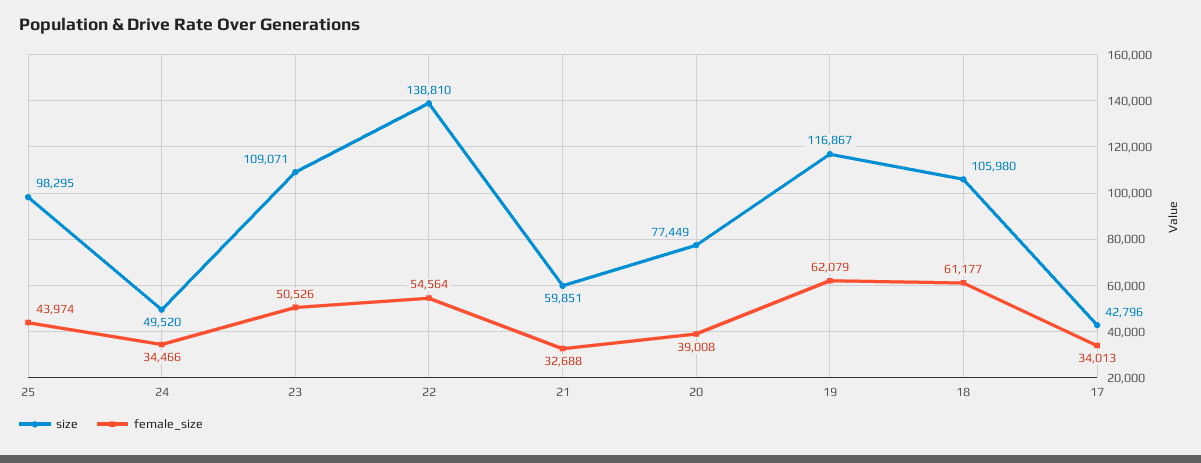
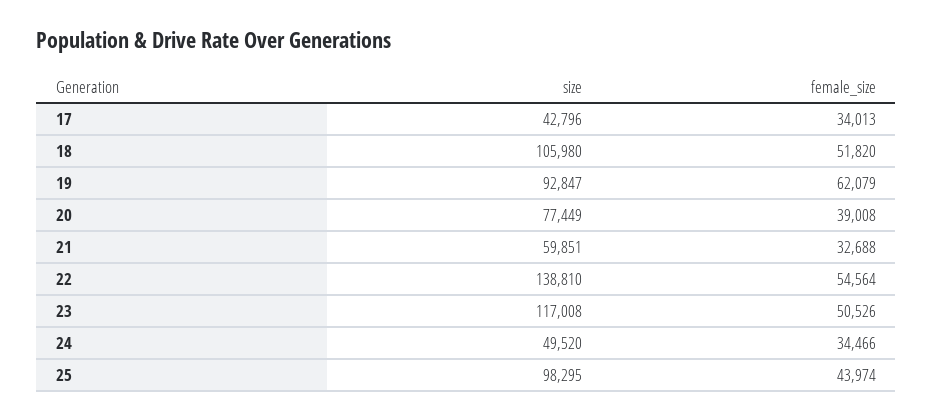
size, 23: 109071 -> 117008
size, 19: 116867 -> 92847
female_size, 18: 61177 -> 51820

